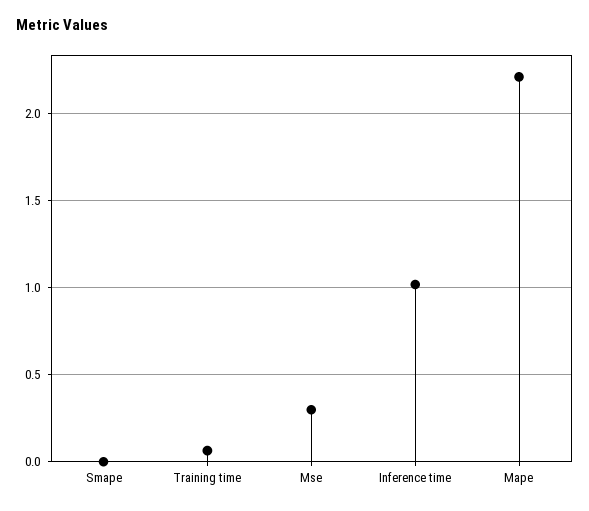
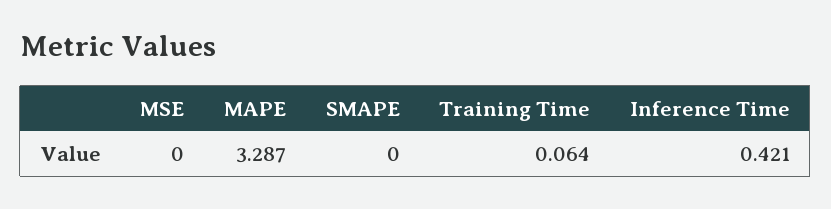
Mse: 0.3 -> 0
Inference time: 1 -> 0.421
Mape: 2.2 -> 3.287

